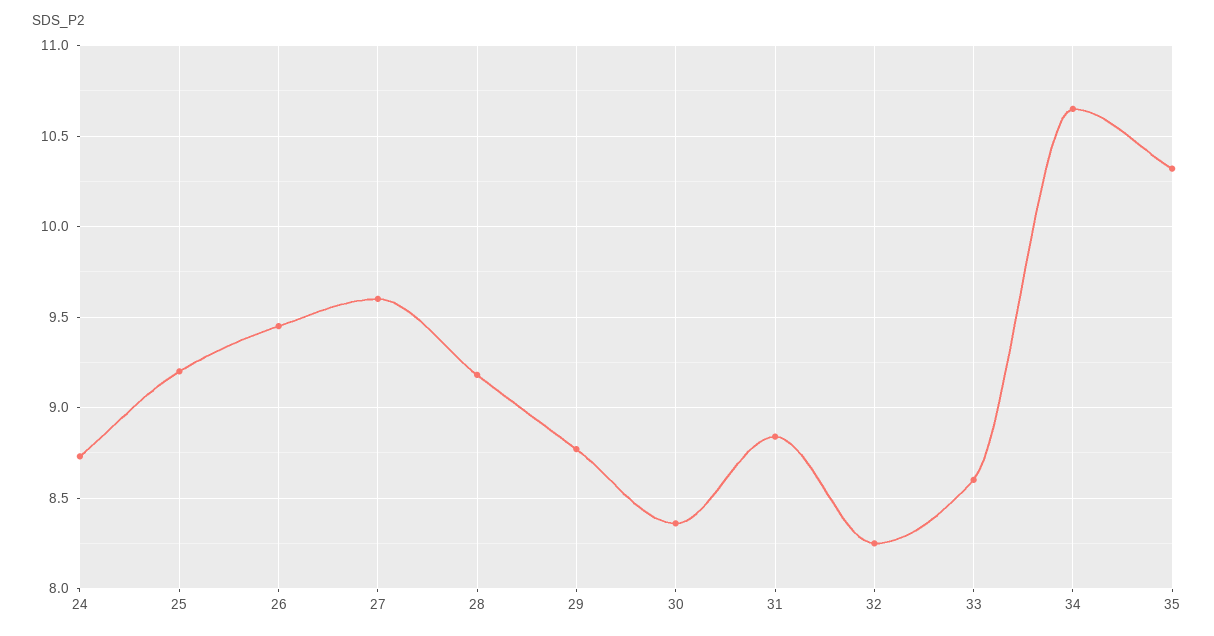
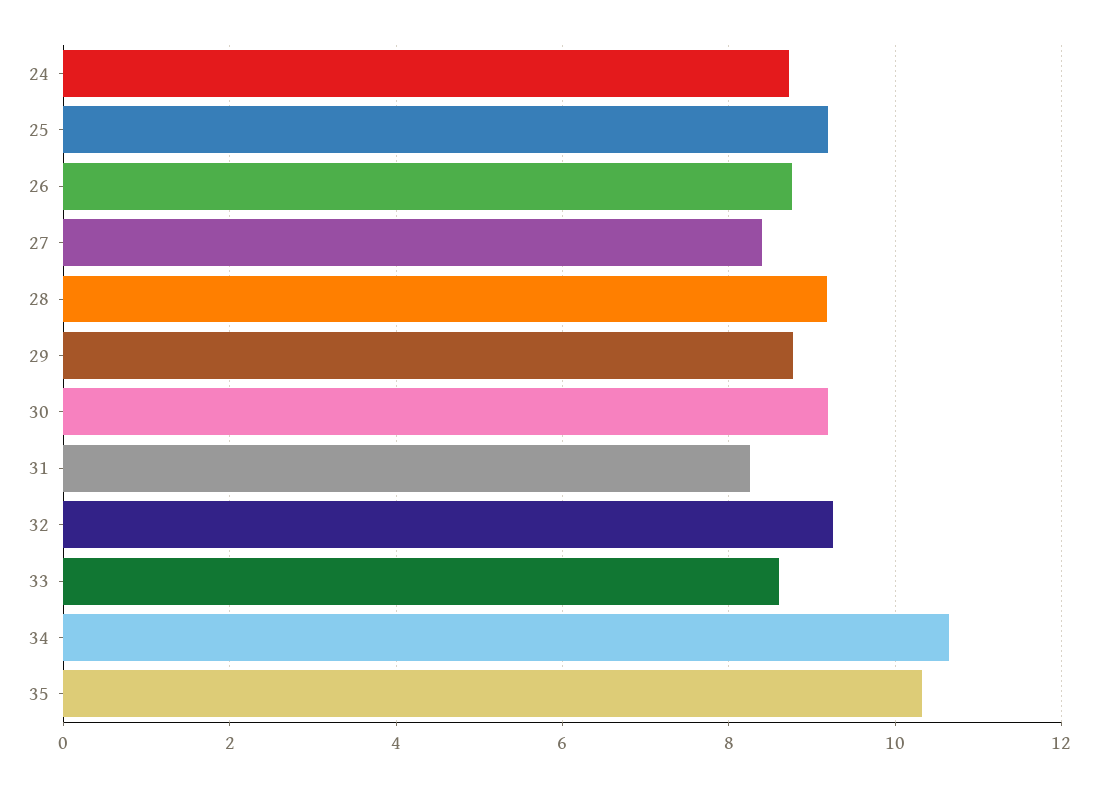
26: 9.45 -> 8.8
27: 9.6 -> 8.4
30: 8.35 -> 9.2
31: 8.85 -> 8.2
32: 8.25 -> 9.2

